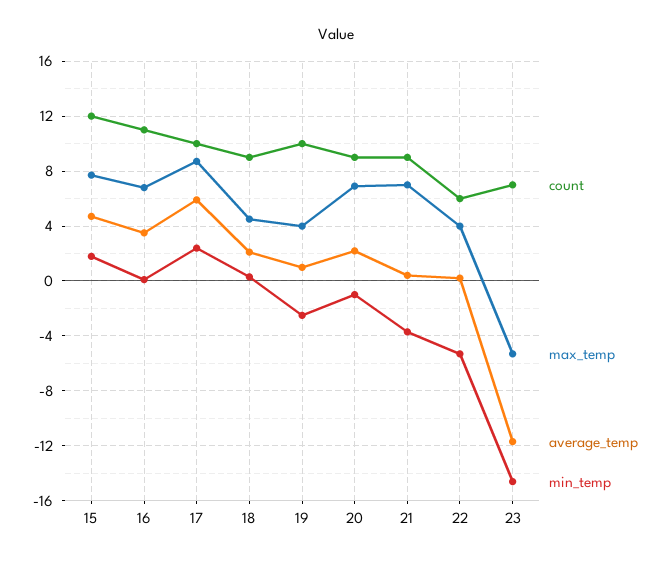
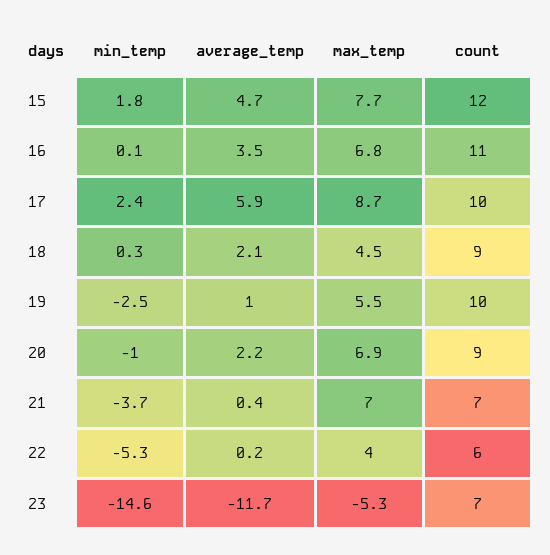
max_temp, 19: 4 -> 5.5
count, 21: 9 -> 7

